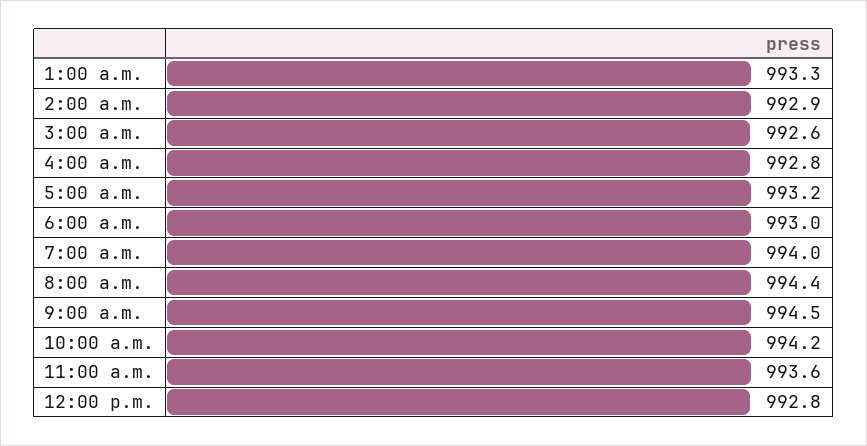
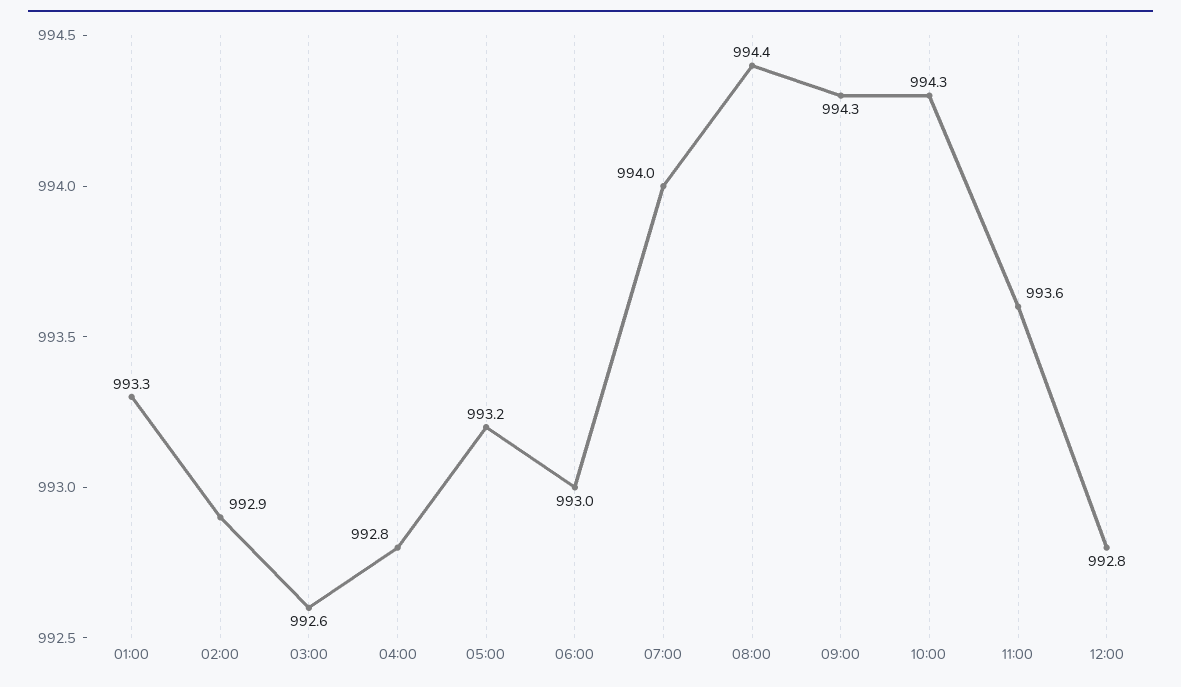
9:00 a.m.: 994.5 -> 994.3
10:00 a.m.: 994.2 -> 994.3

